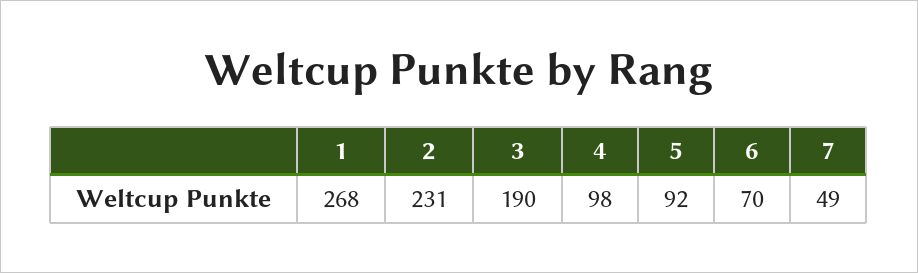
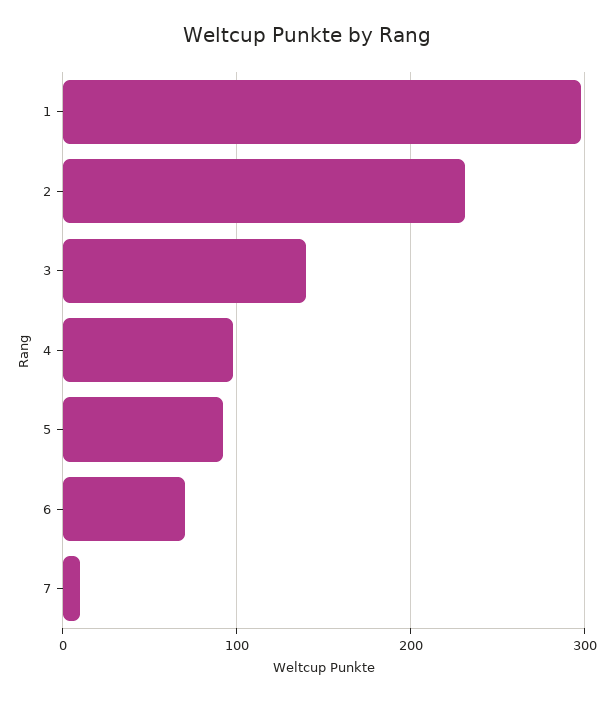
1: 268 -> 300
3: 190 -> 140
7: 49 -> 10

